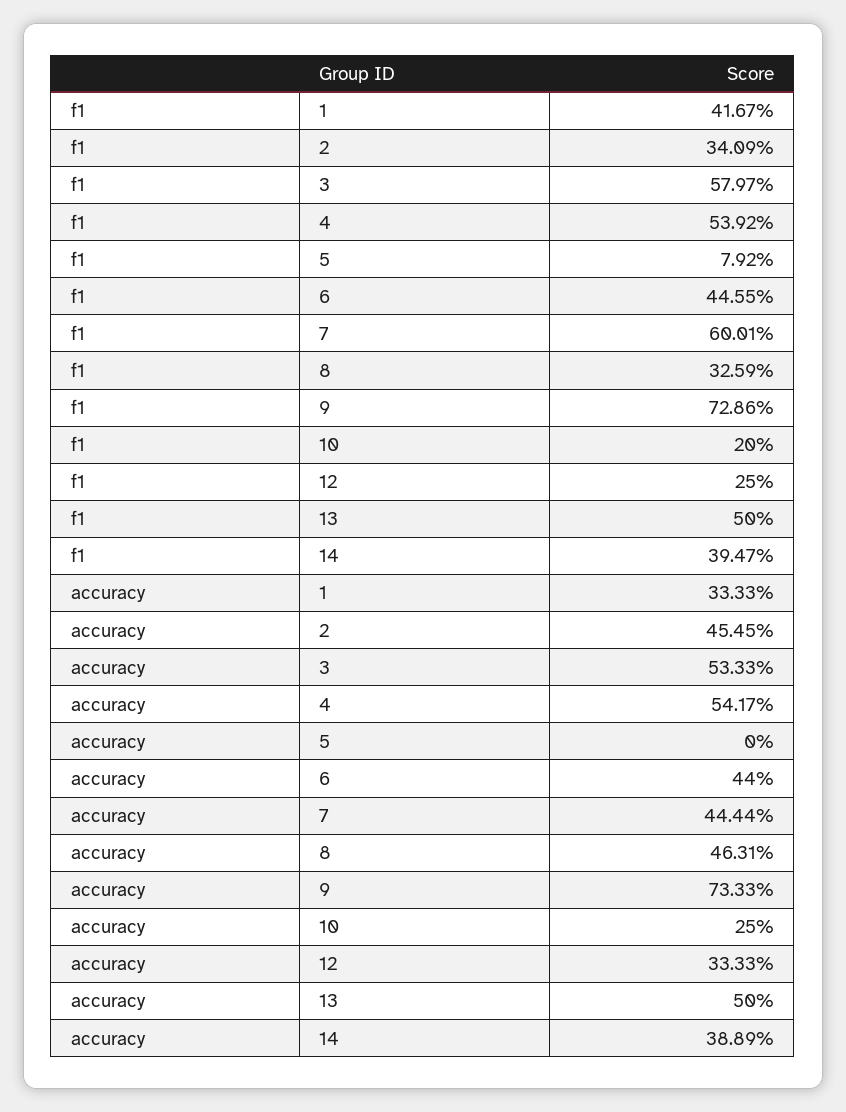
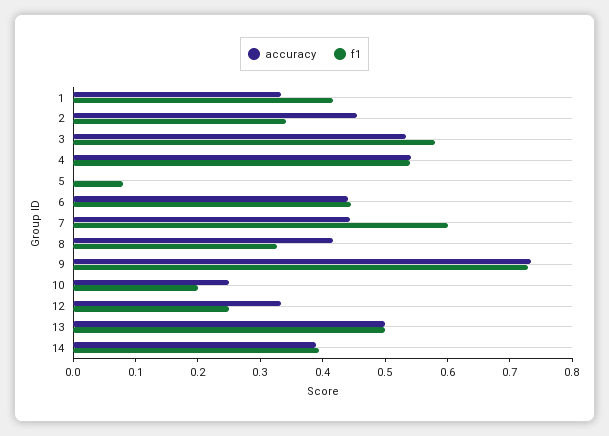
accuracy, 8: 0.4631 -> 0.42

